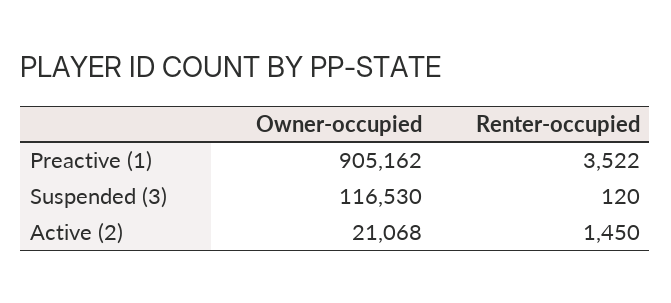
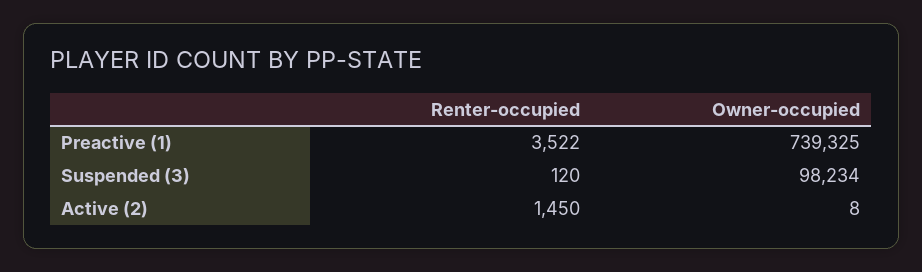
Owner-occupied, Preactive (1): 905162 -> 739325
Owner-occupied, Suspended (3): 116530 -> 98234
Owner-occupied, Active (2): 21068 -> 8

